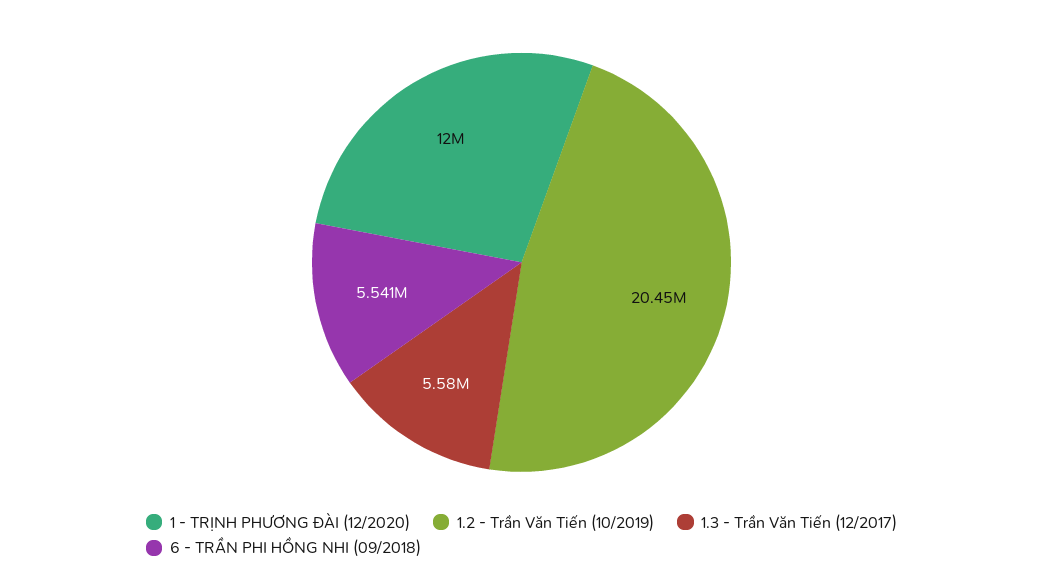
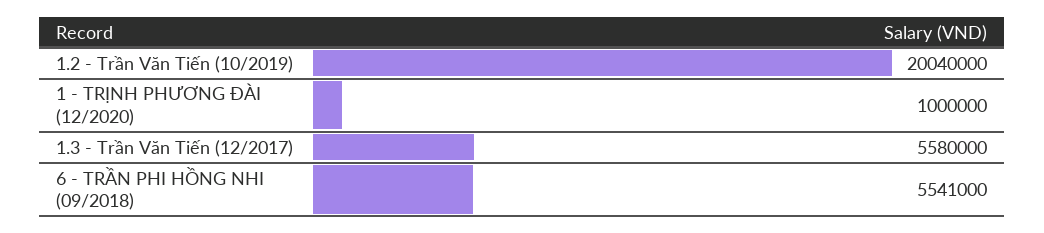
1 - TRỊNH PHƯƠNG ĐÀI (12/2020): 12000000 -> 1000000
1.2 - Trần Văn Tiến (10/2019): 20450000 -> 20040000

